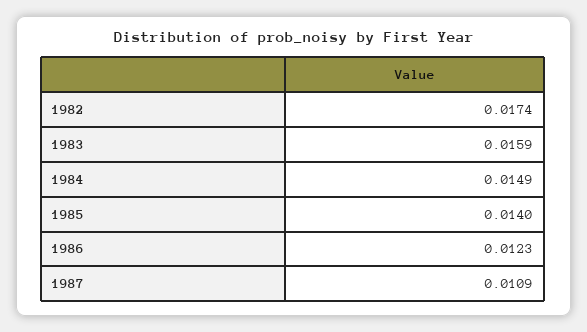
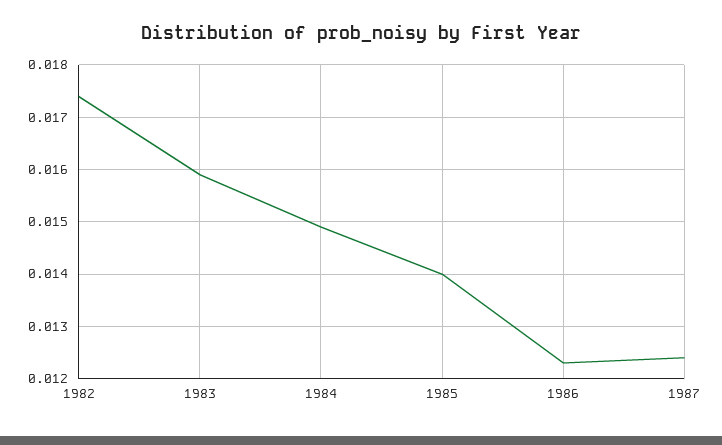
1987: 0.0109 -> 0.0125

